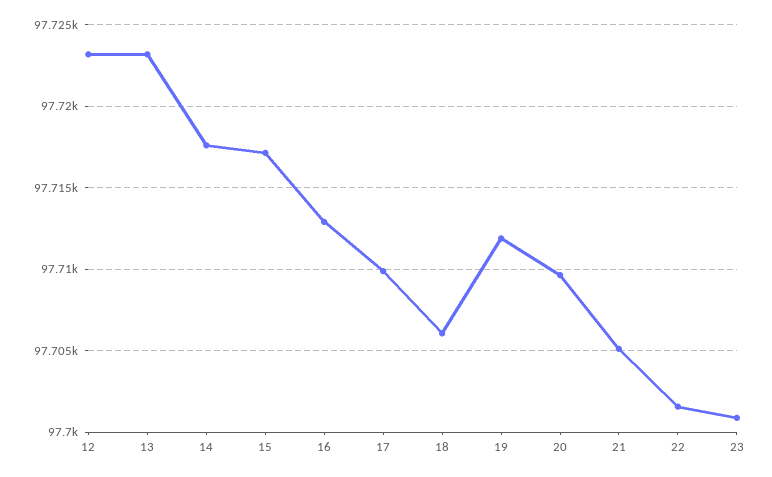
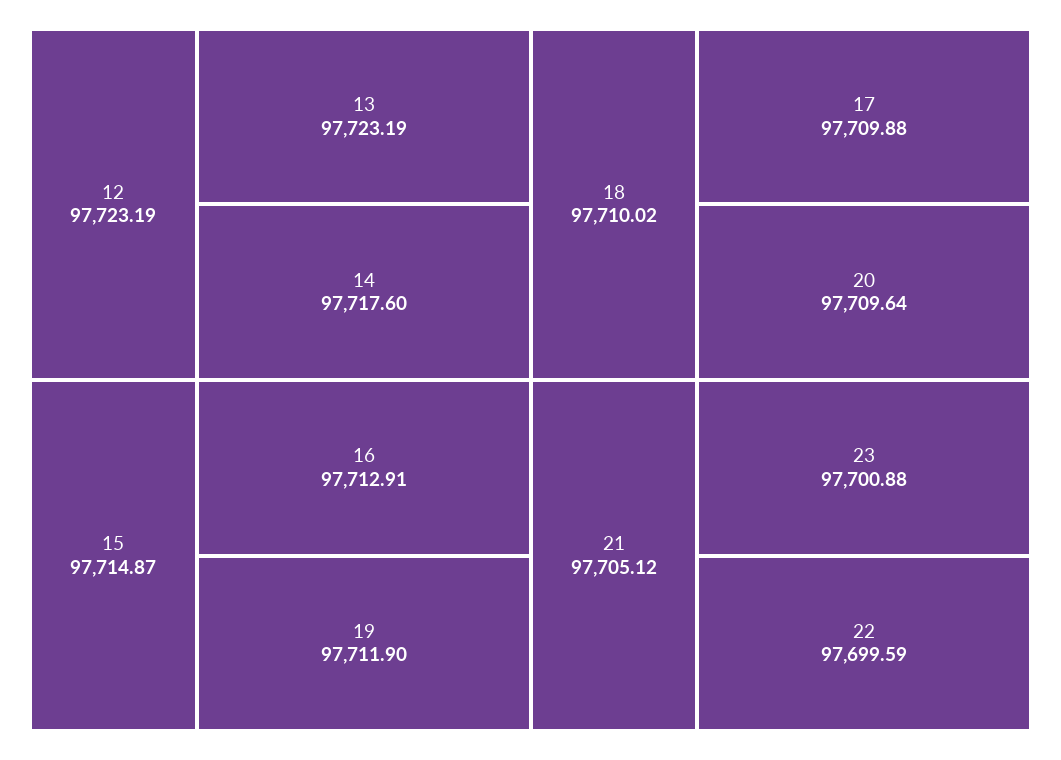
15: 97717 -> 97714.87
18: 97706 -> 97710.02
22: 97701.5 -> 97699.59

